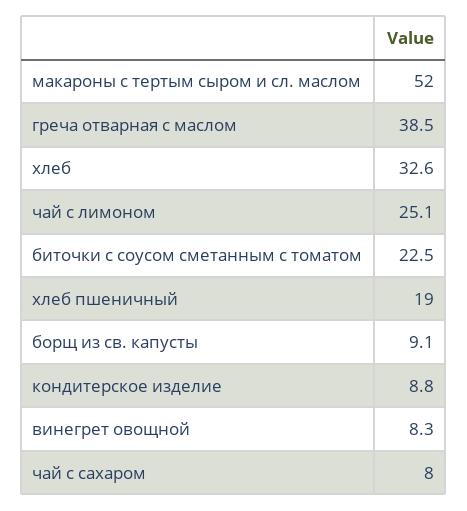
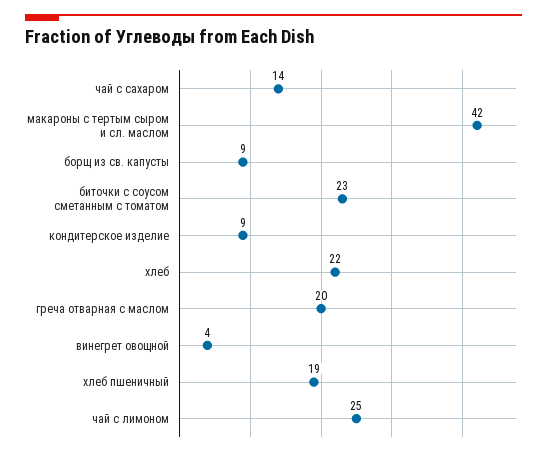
макароны с тертым сыром и сл. маслом: 52 -> 42
греча отварная с маслом: 38.5 -> 20
хлеб: 32.6 -> 22
винегрет овощной: 8.3 -> 4
чай с сахаром: 8 -> 14

